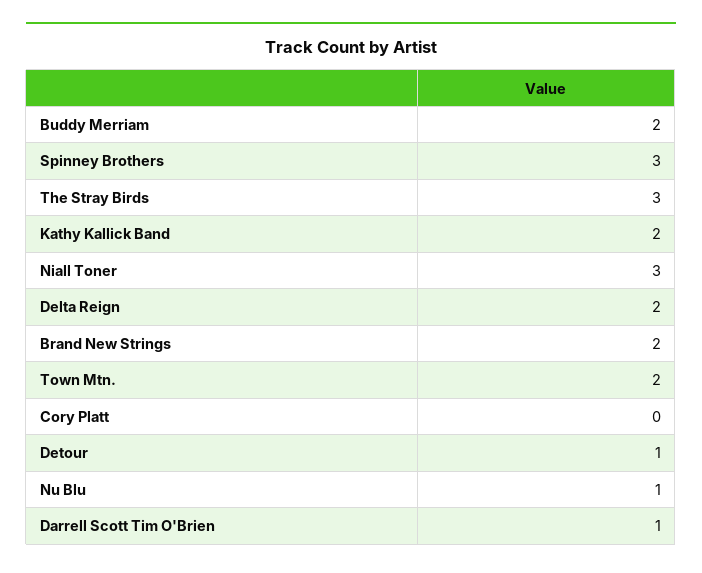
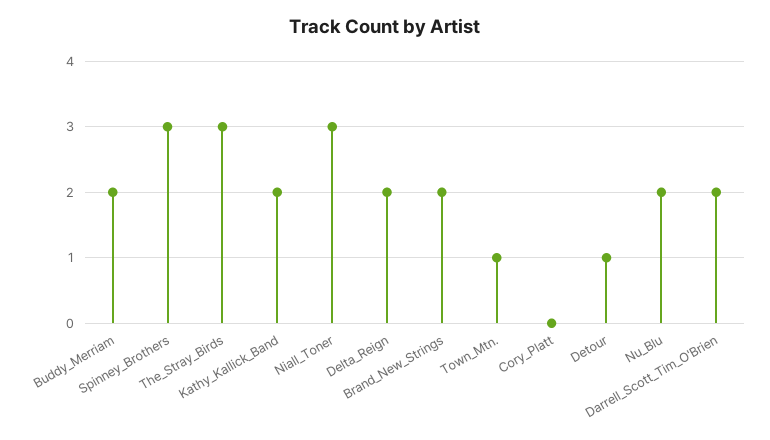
Town Mtn.: 2 -> 1
Nu Blu: 1 -> 2
Darrell Scott Tim O'Brien: 1 -> 2

